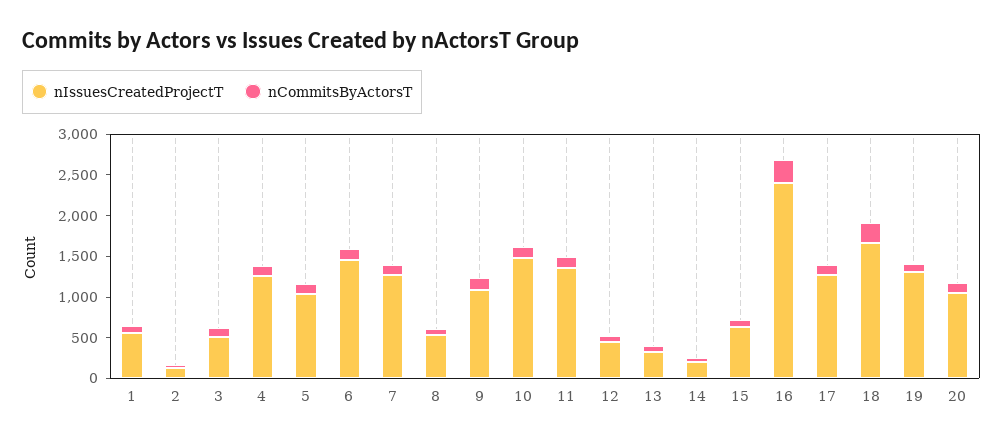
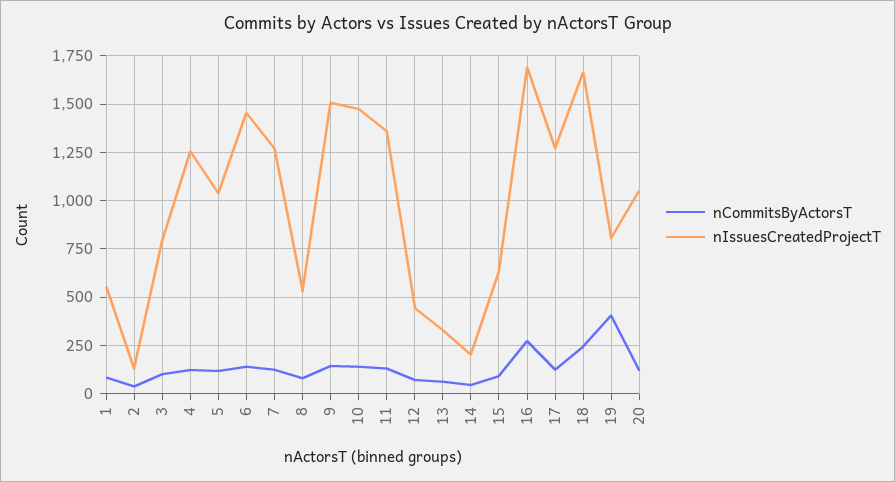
nIssuesCreatedProjectT, 3: 500 -> 800
nIssuesCreatedProjectT, 9: 1100 -> 1500
nIssuesCreatedProjectT, 16: 2400 -> 1700
nIssuesCreatedProjectT, 19: 1300 -> 800
nCommitsByActorsT, 19: 100 -> 400

